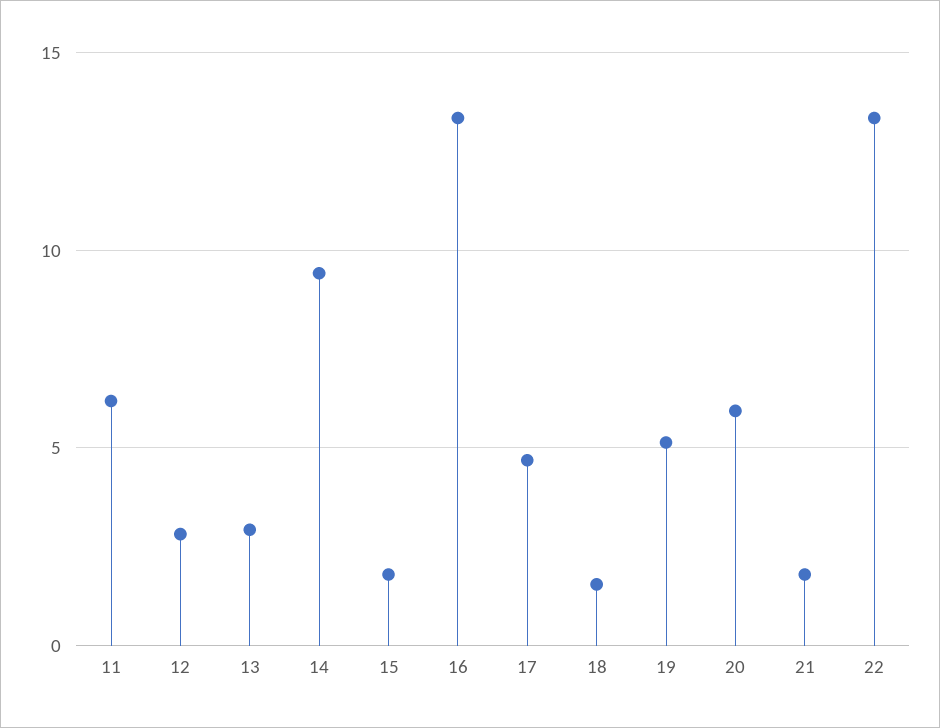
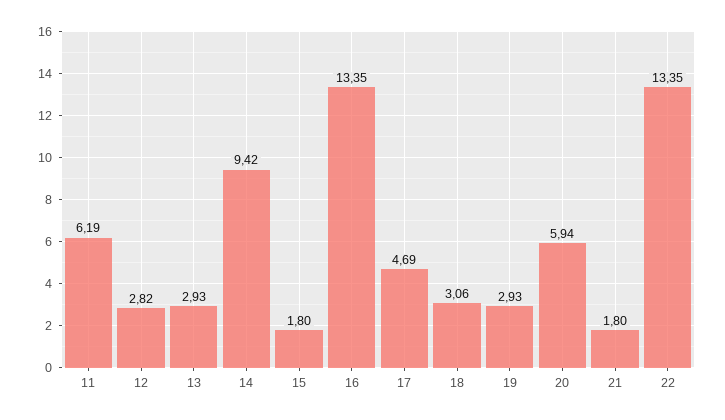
18: 1.5 -> 3.06
19: 5 -> 2.93

